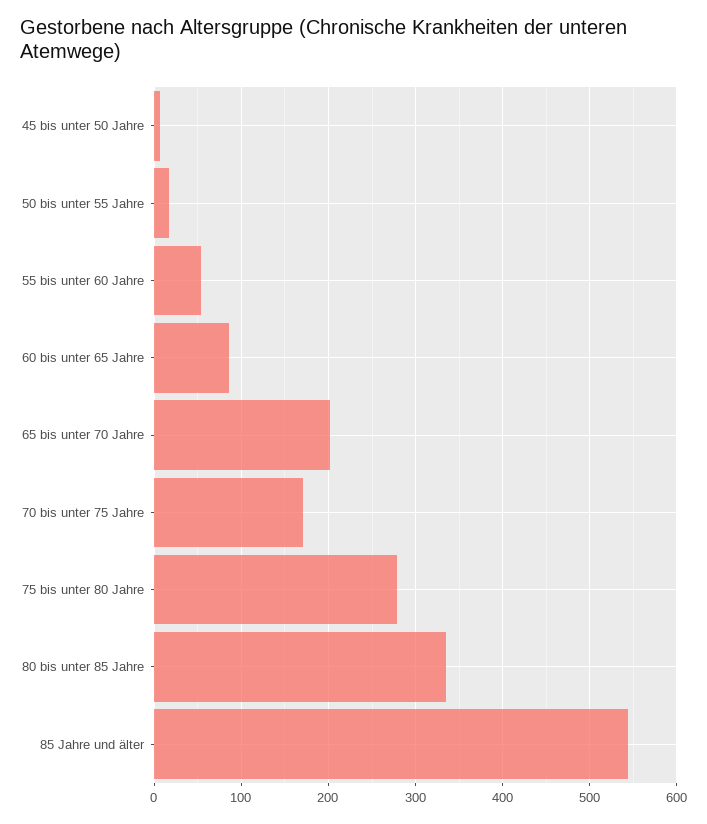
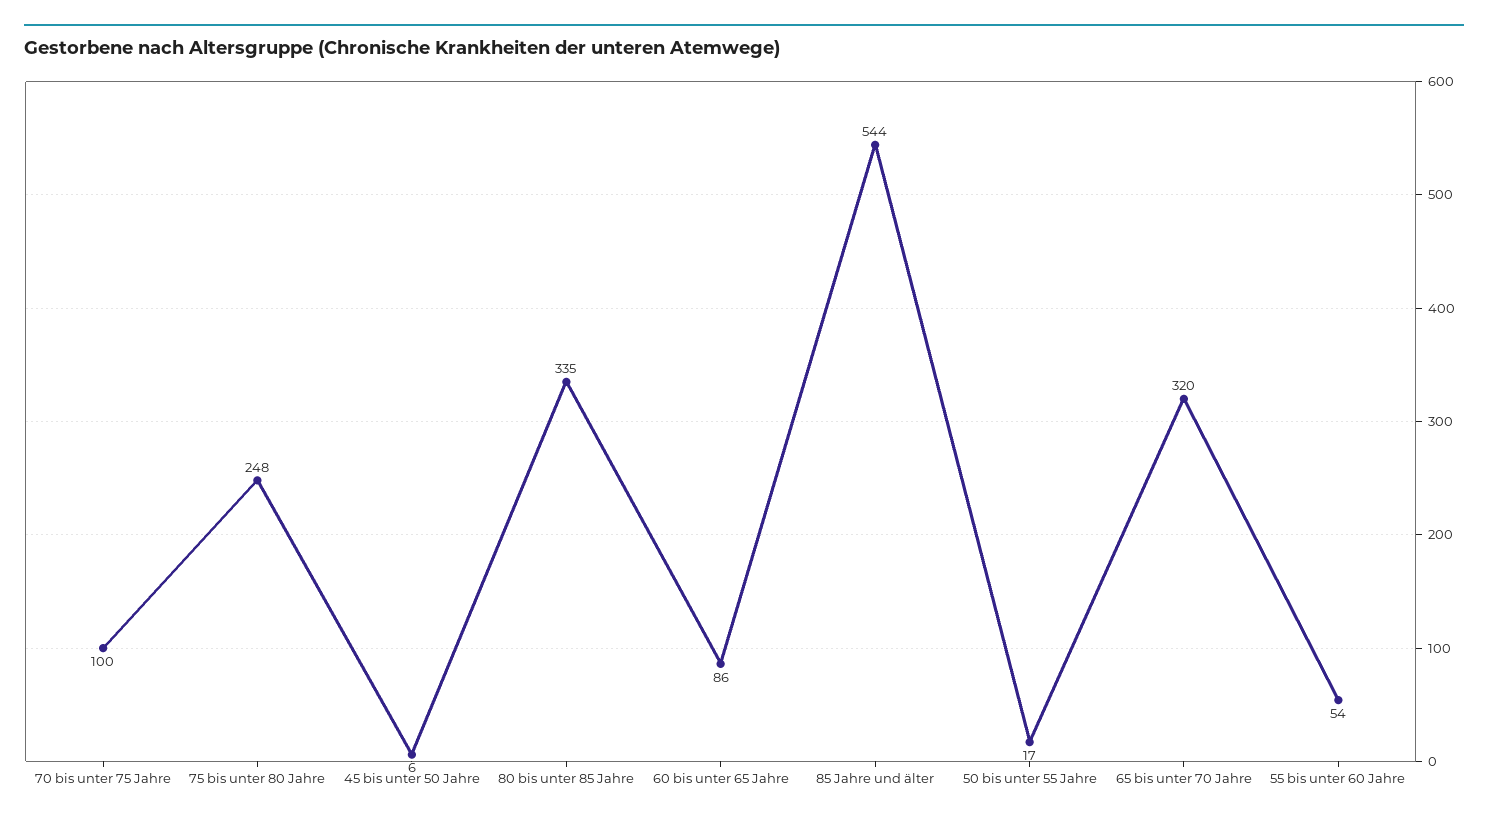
65 bis unter 70 Jahre: 200 -> 320
70 bis unter 75 Jahre: 170 -> 100
75 bis unter 80 Jahre: 280 -> 248

